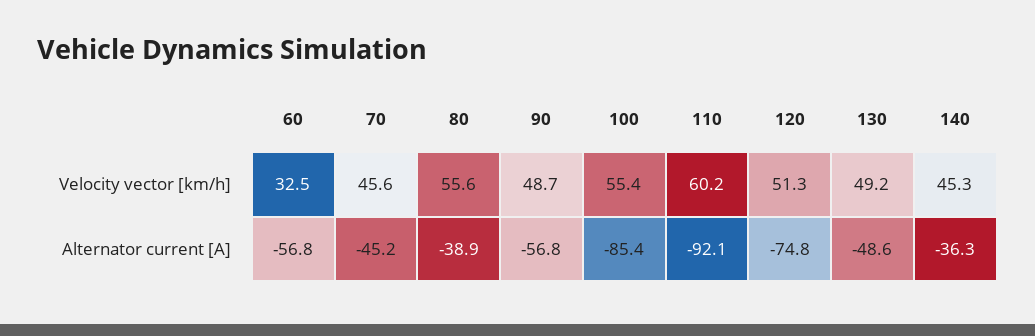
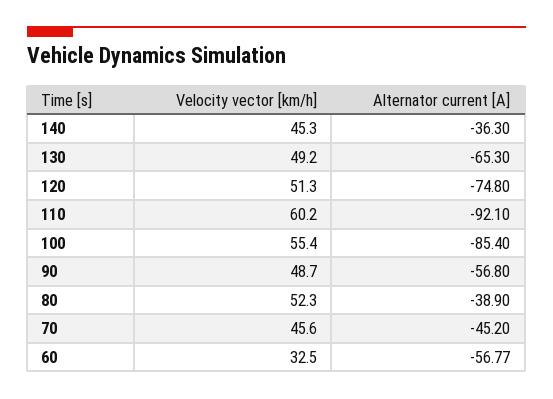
80, Velocity vector [km/h]: 55.6 -> 52.3
130, Alternator current [A]: -48.6 -> -65.3

